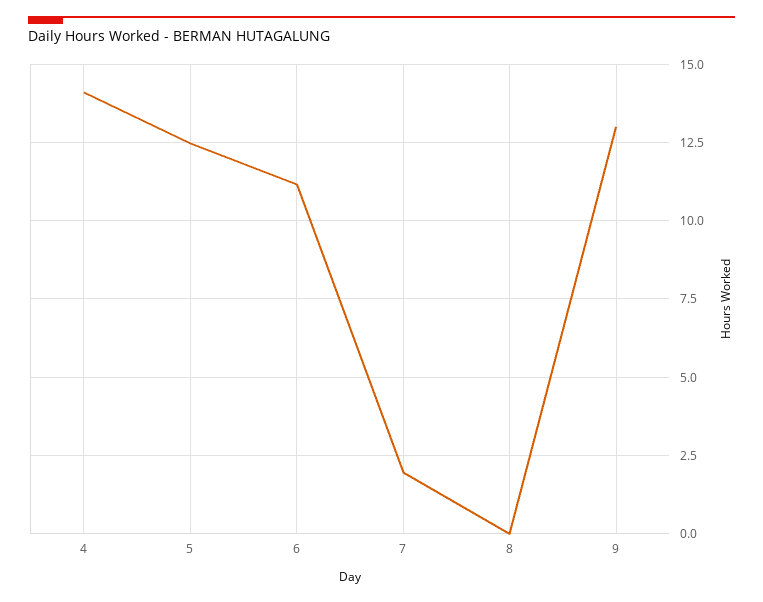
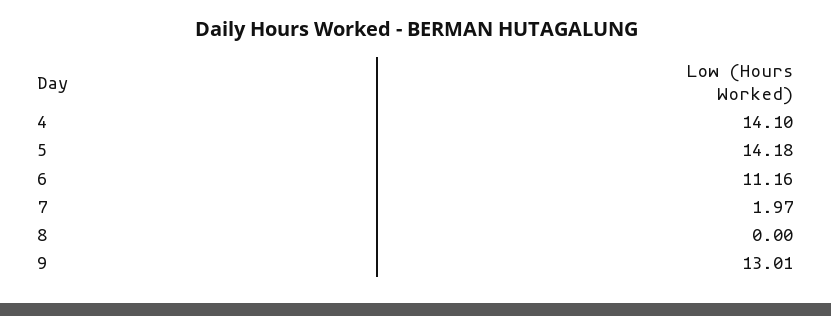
5: 12.5 -> 14.18

